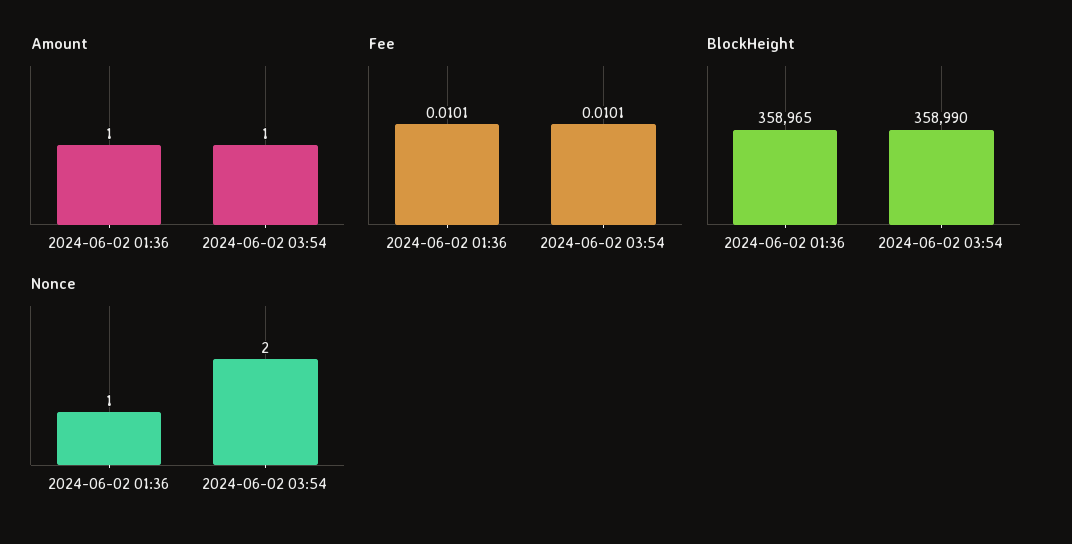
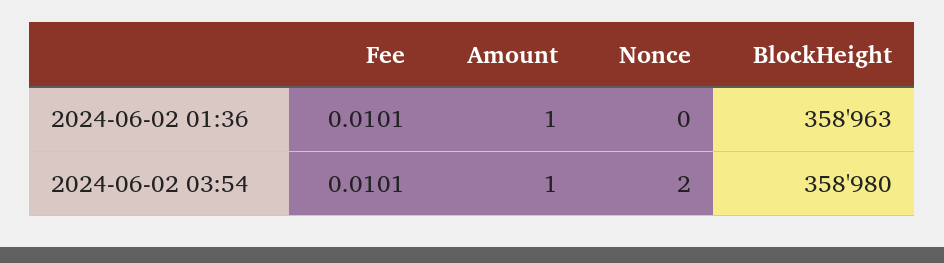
BlockHeight, 2024-06-02 01:36: 358965 -> 358963
BlockHeight, 2024-06-02 03:54: 358990 -> 358980
Nonce, 2024-06-02 01:36: 1 -> 0

